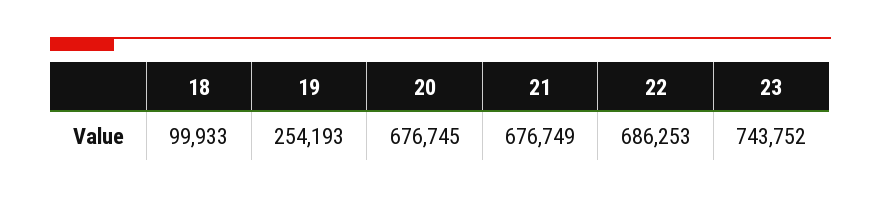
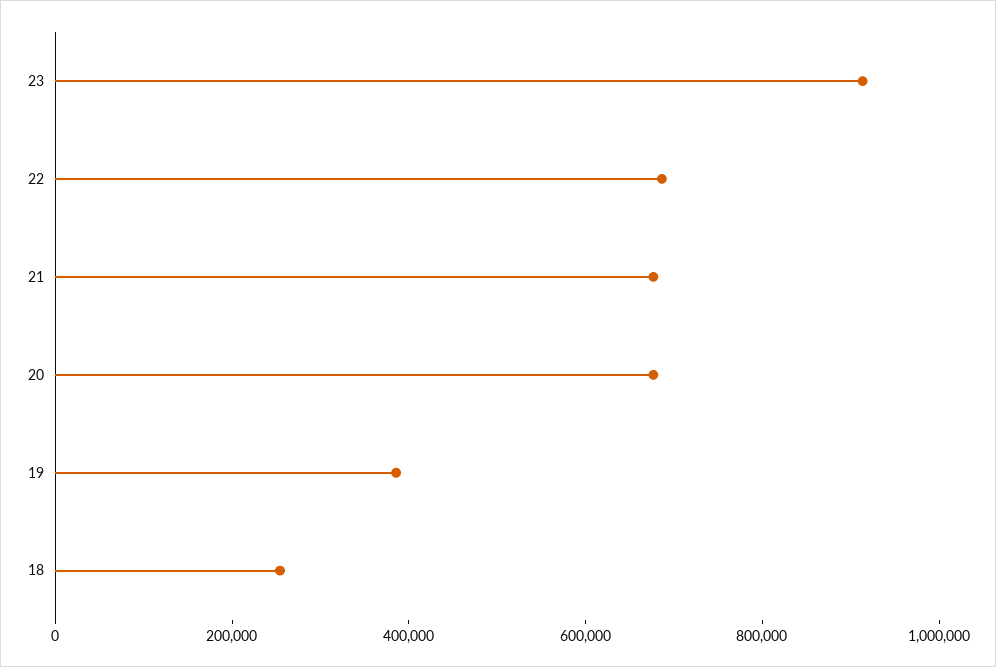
18: 99933 -> 250000
19: 254193 -> 400000
23: 743752 -> 900000

